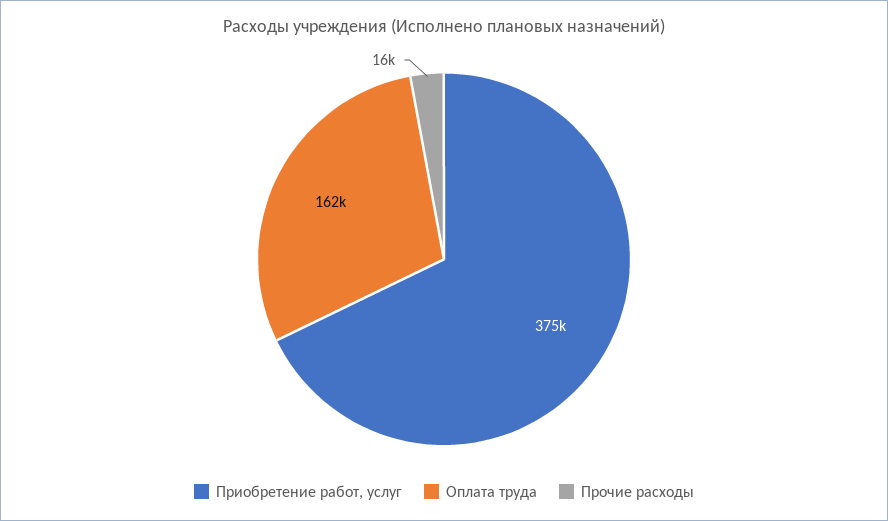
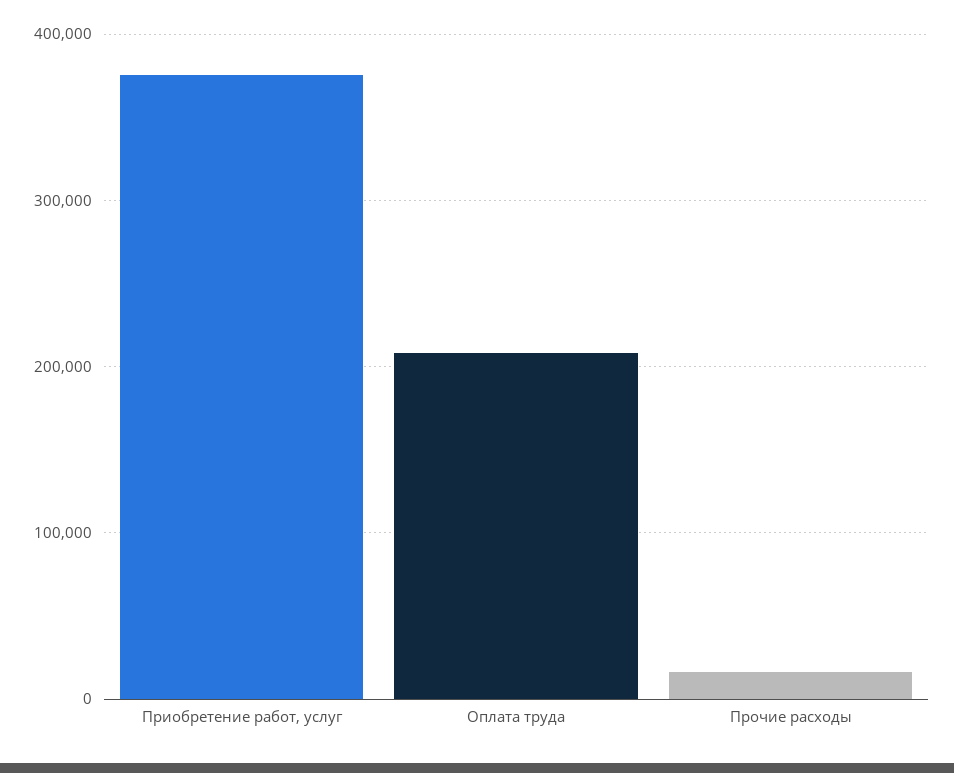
Оплата труда: 162000 -> 210000

